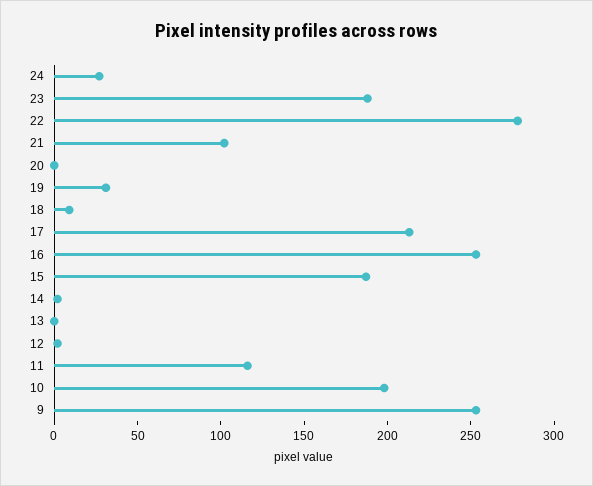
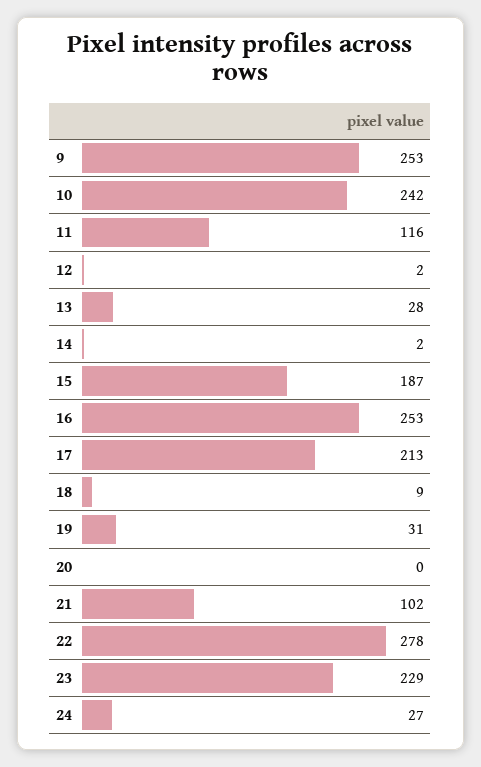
23: 190 -> 229
13: 0 -> 28
10: 200 -> 242

